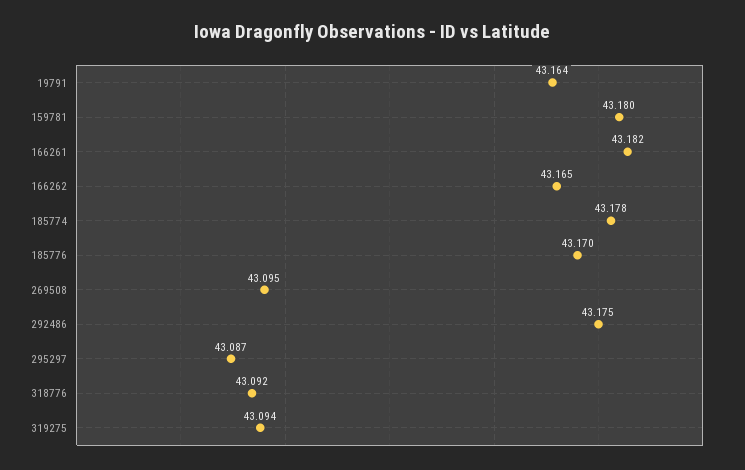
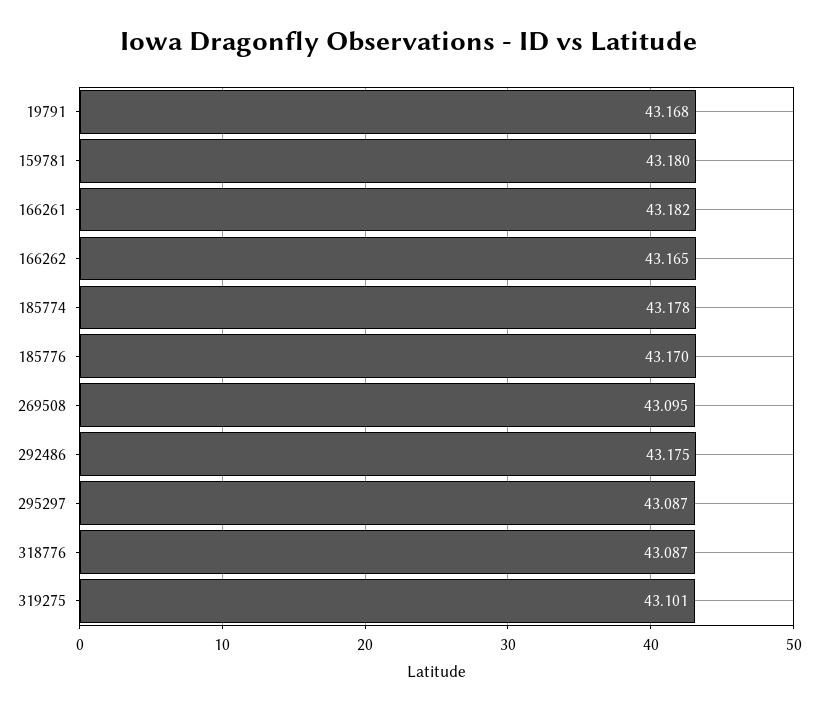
19791: 43.164 -> 43.168
318776: 43.092 -> 43.087
319275: 43.094 -> 43.101

